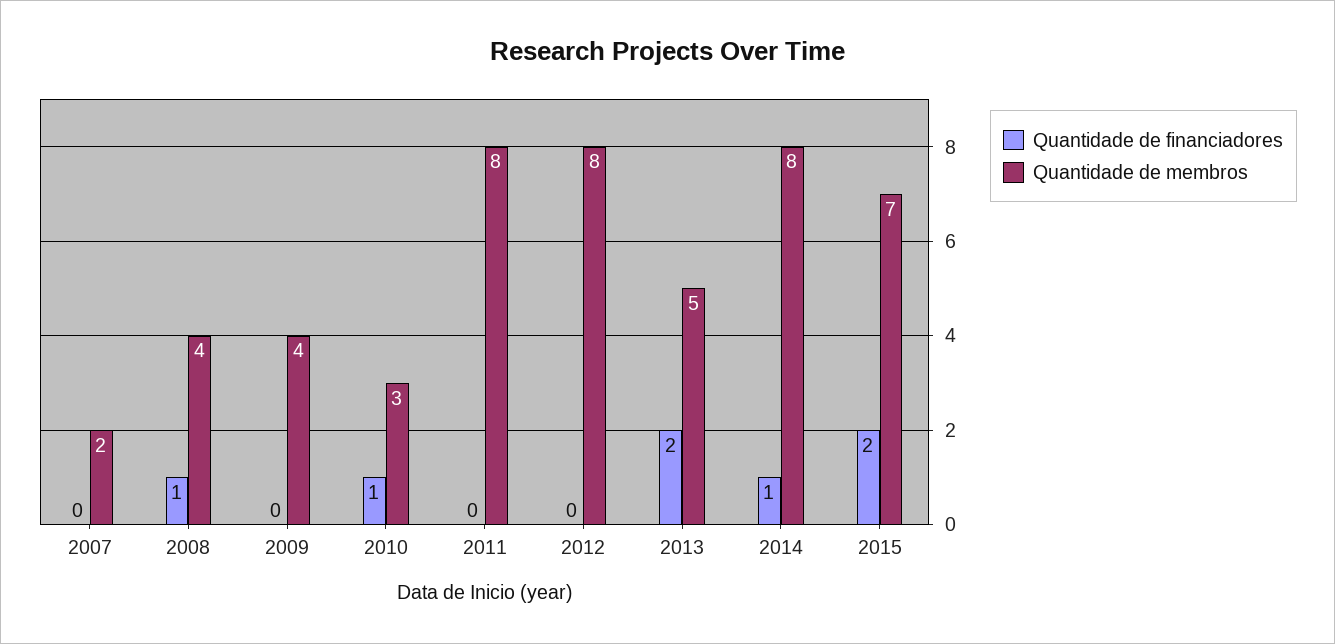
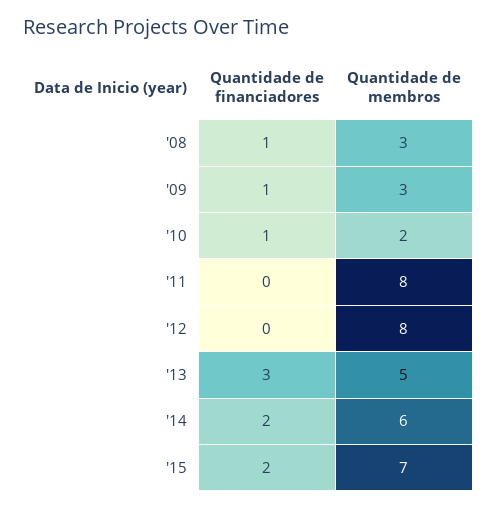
Quantidade de financiadores, 2007: 0 -> none
Quantidade de membros, 2007: 2 -> none
Quantidade de membros, 2008: 4 -> 3
Quantidade de financiadores, 2009: 0 -> 1
Quantidade de membros, 2009: 4 -> 3
Quantidade de membros, 2010: 3 -> 2
Quantidade de financiadores, 2013: 2 -> 3
Quantidade de financiadores, 2014: 1 -> 2
Quantidade de membros, 2014: 8 -> 6

